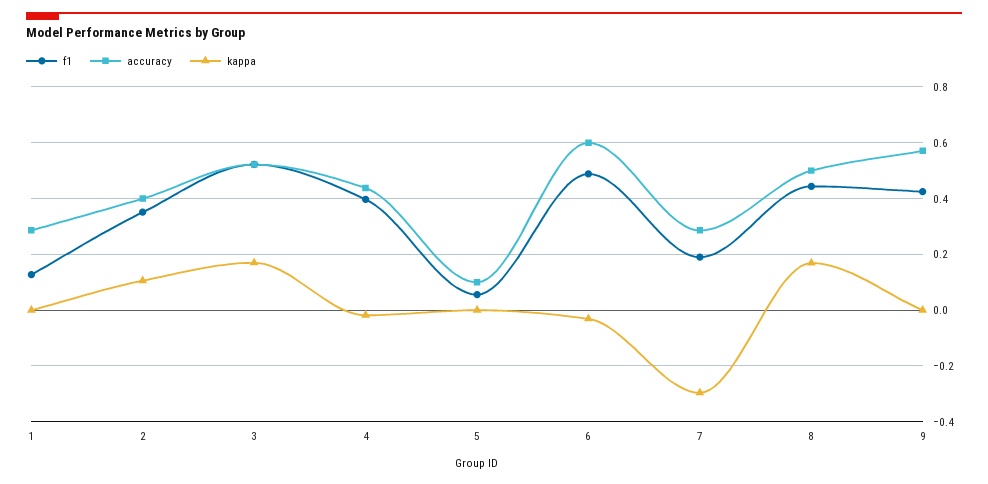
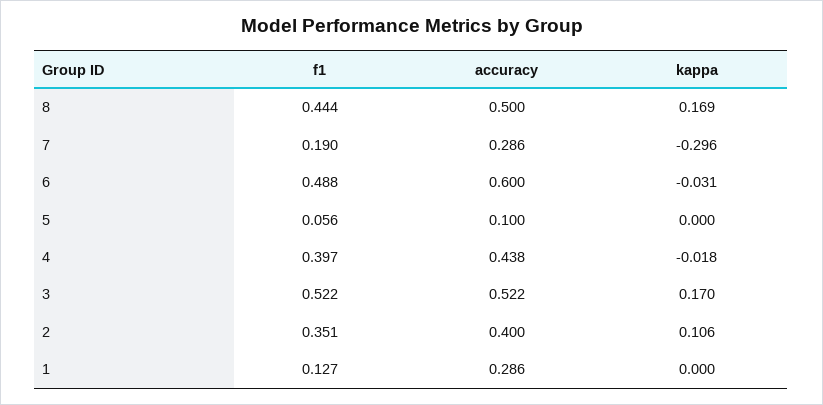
f1, 9: 0.425 -> none
accuracy, 9: 0.575 -> none
kappa, 9: 0 -> none

